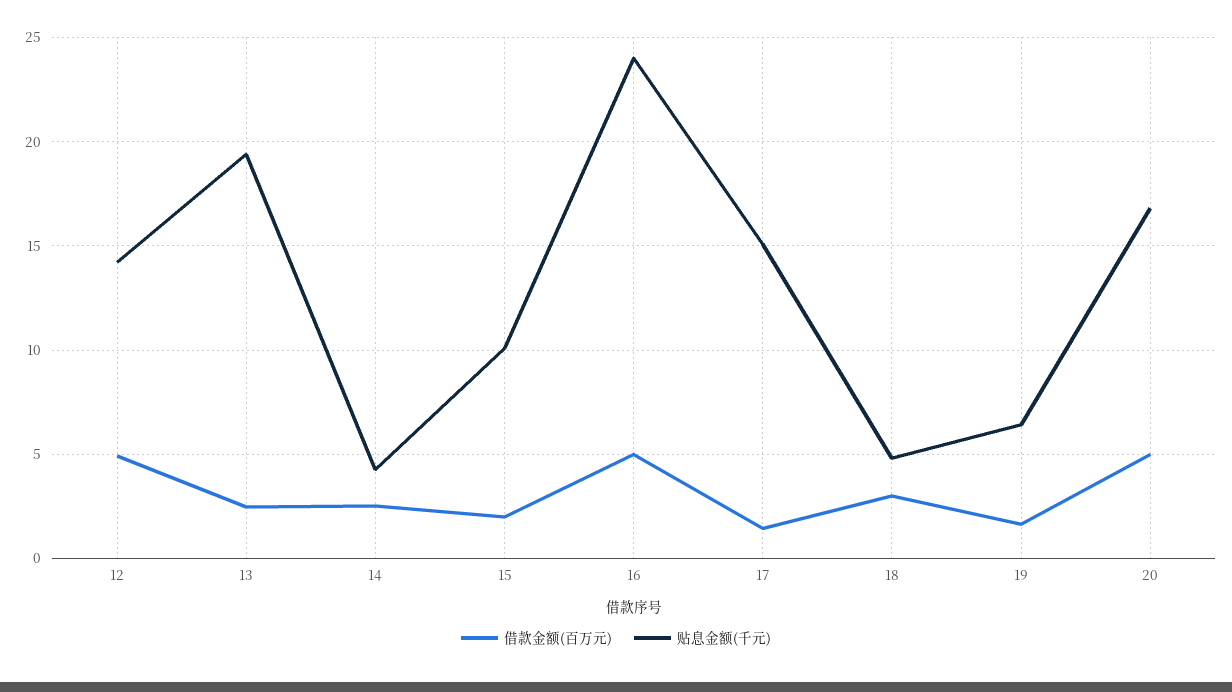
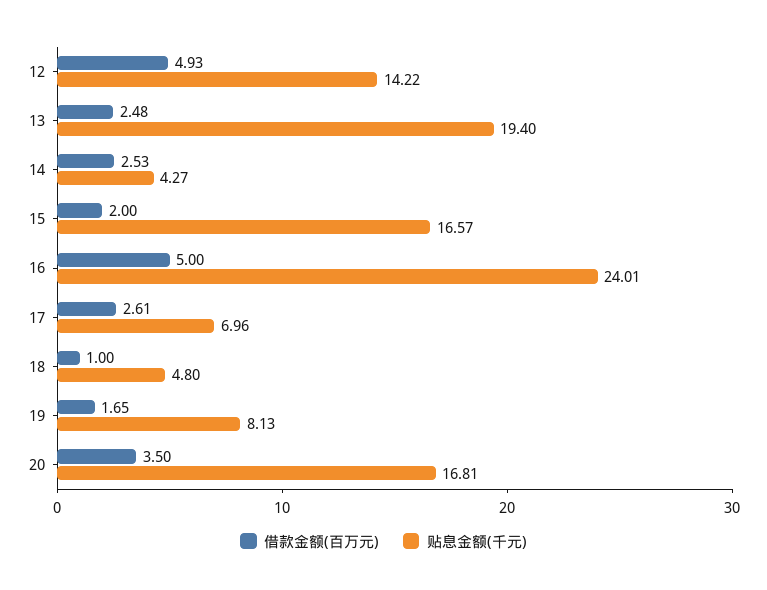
贴息金额(千元), 15: 10 -> 16.57
借款金额(百万元), 17: 1.5 -> 2.61
贴息金额(千元), 17: 15 -> 6.96
借款金额(百万元), 18: 3 -> 1
贴息金额(千元), 19: 6.5 -> 8.13
借款金额(百万元), 20: 5 -> 3.5

